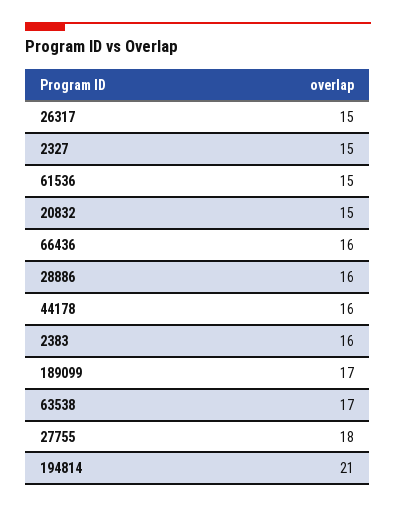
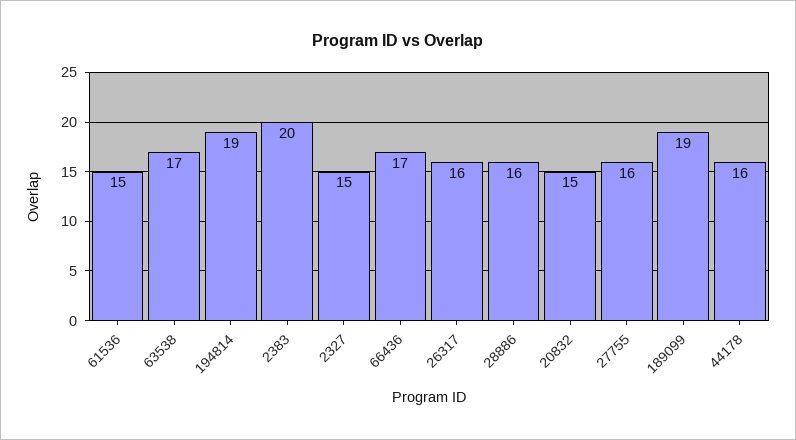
26317: 15 -> 16
66436: 16 -> 17
2383: 16 -> 20
189099: 17 -> 19
27755: 18 -> 16
194814: 21 -> 19

